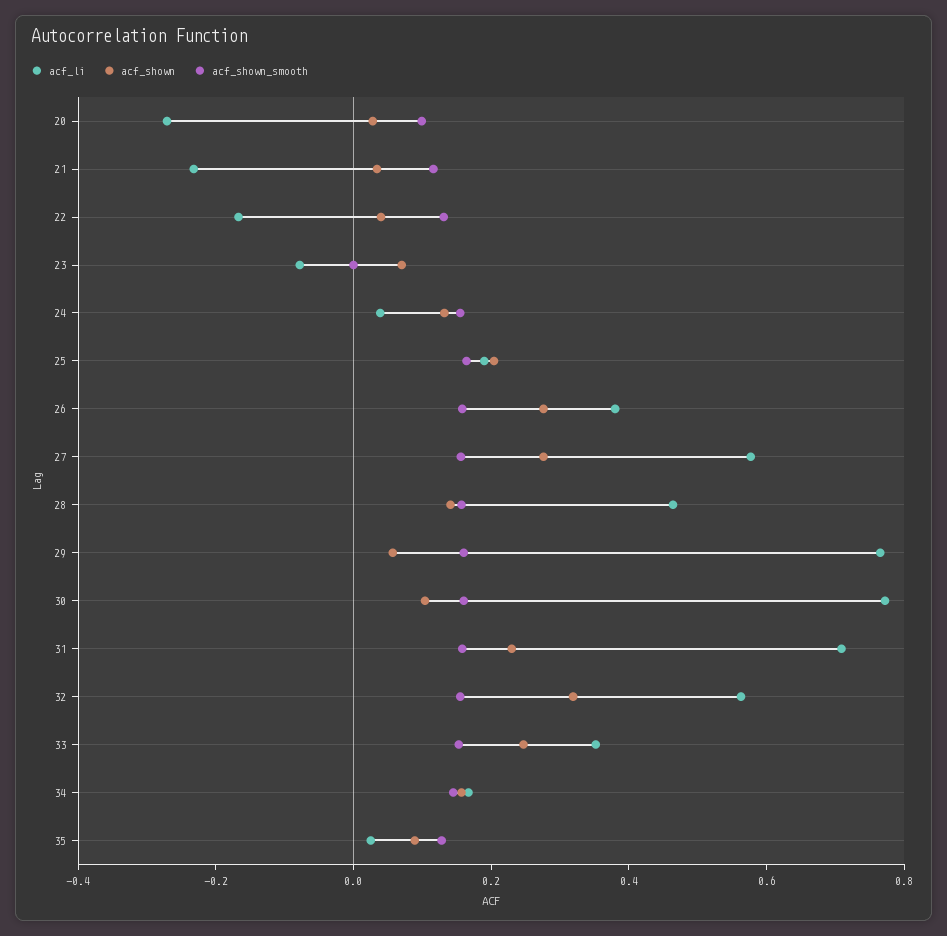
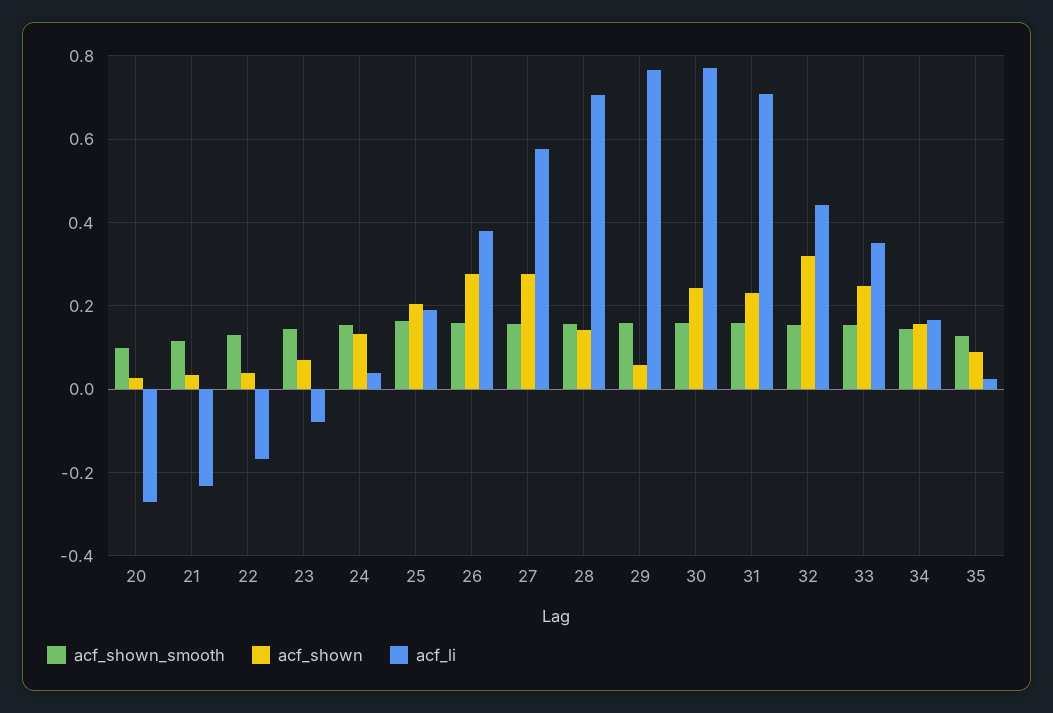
acf_shown_smooth, 23: 0 -> 0.14
acf_li, 28: 0.45 -> 0.7
acf_shown, 30: 0.1 -> 0.24
acf_li, 32: 0.55 -> 0.44

